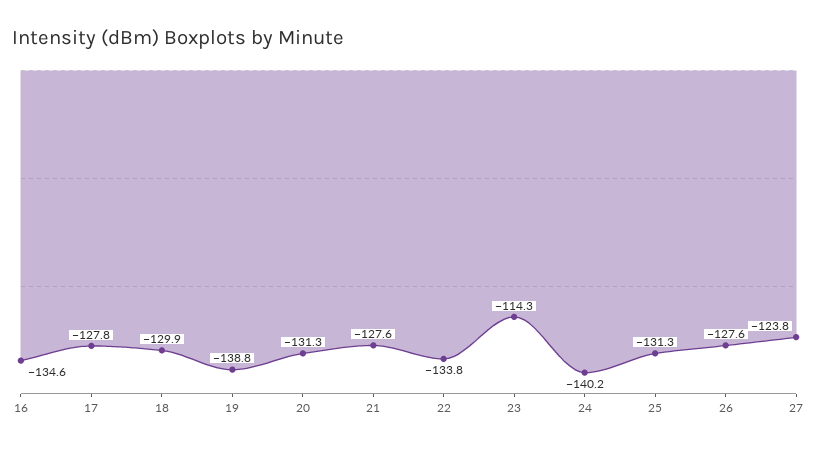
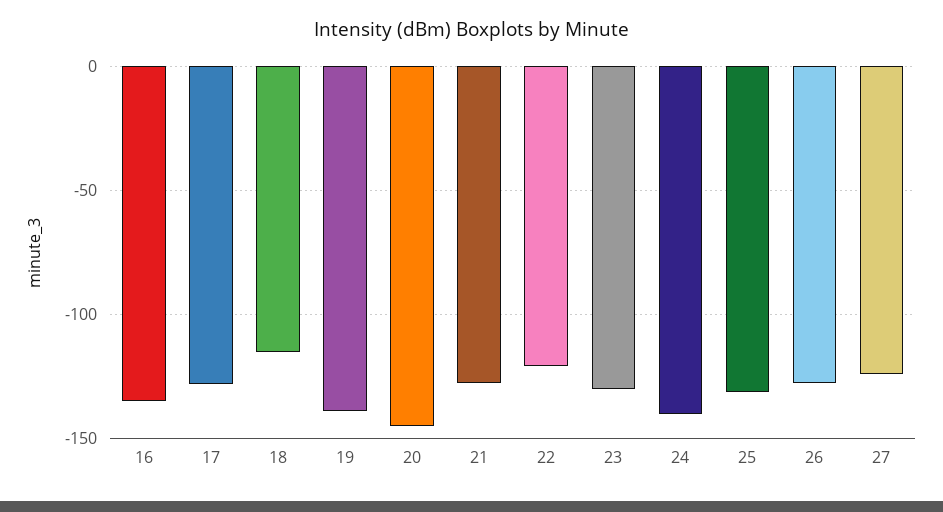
18: -129.9 -> -115
20: -131.3 -> -145
22: -133.8 -> -120
23: -114.3 -> -130

